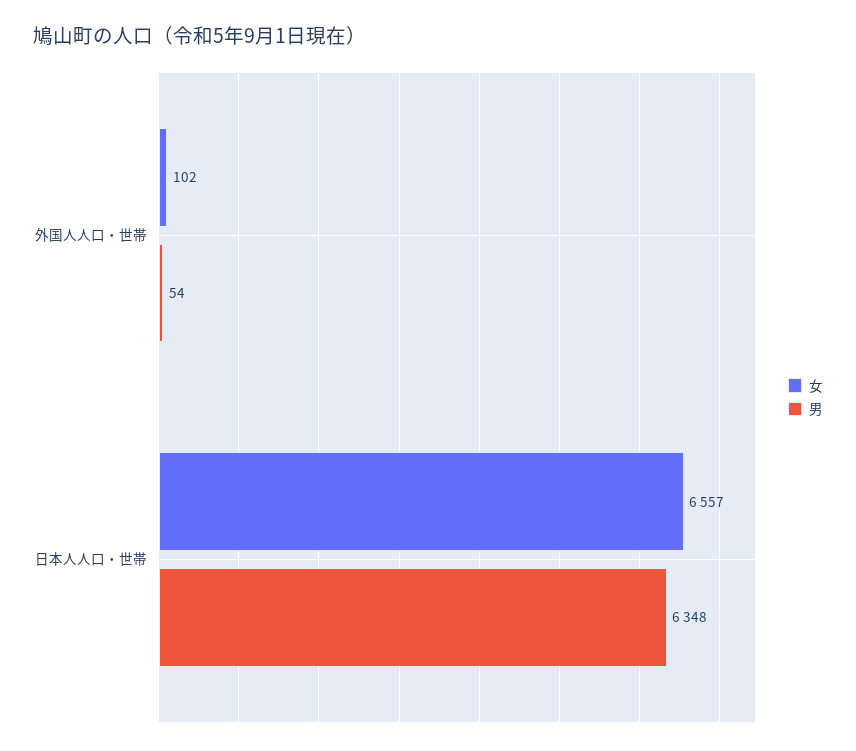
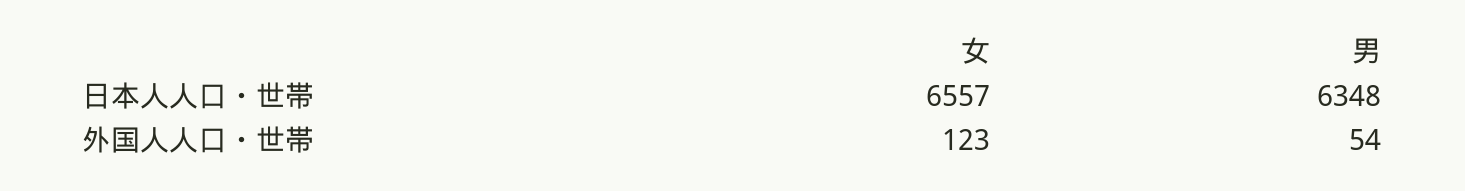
女, 外国人人口・世帯: 102 -> 123

